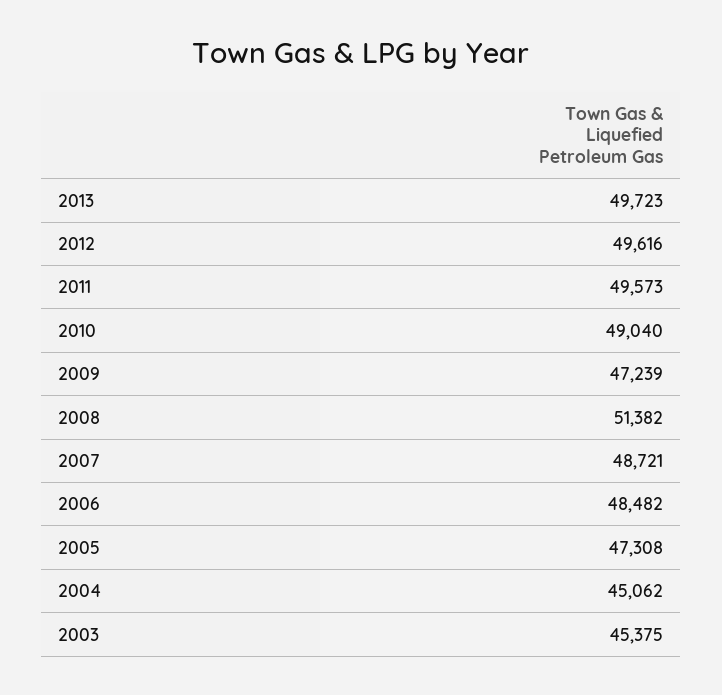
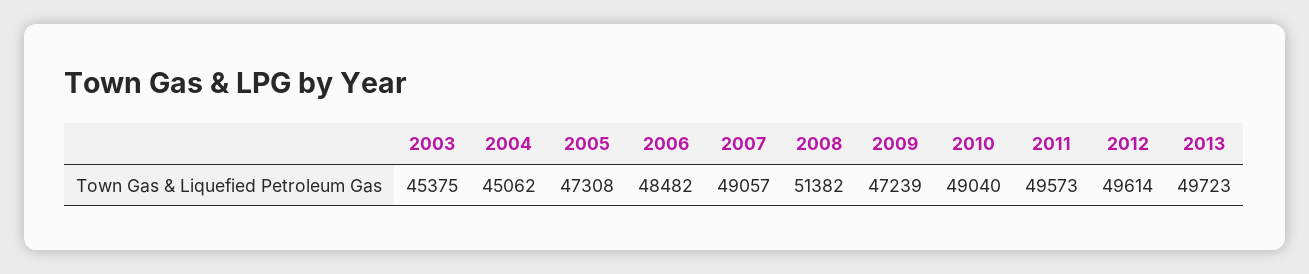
2012: 49616 -> 49614
2007: 48721 -> 49057

